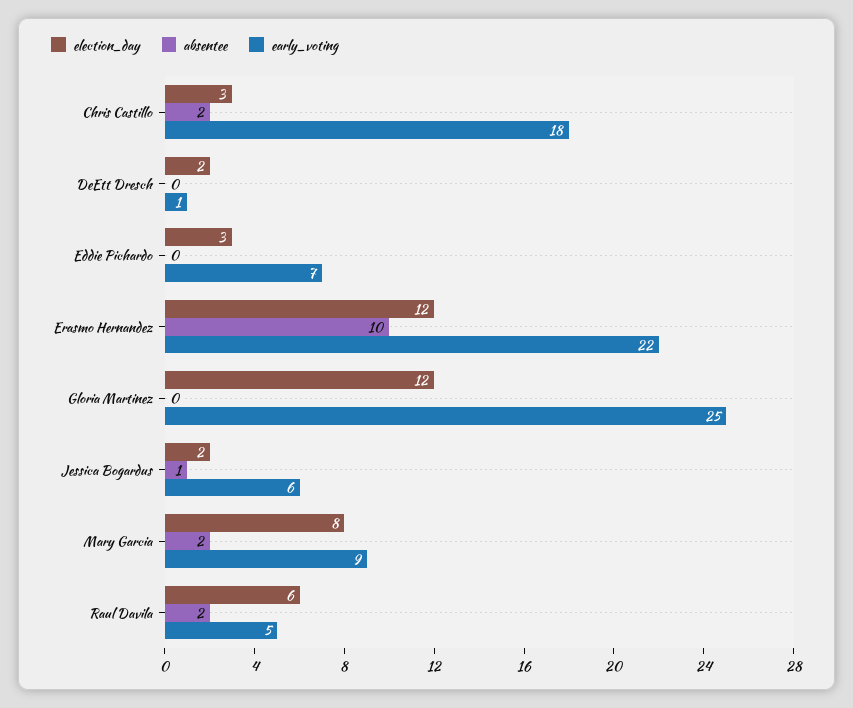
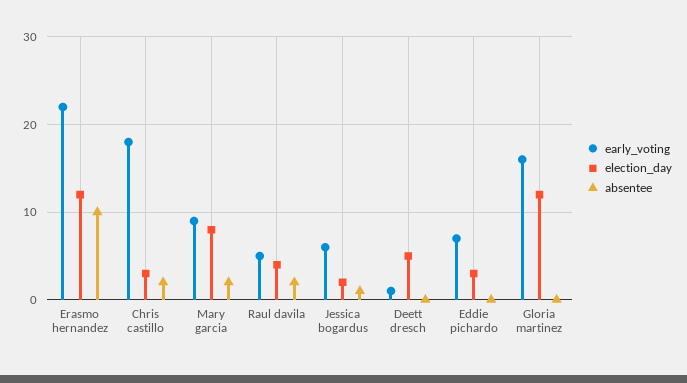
election_day, DeEtt Dresch: 2 -> 5
early_voting, Gloria Martinez: 25 -> 16
election_day, Raul Davila: 6 -> 4

